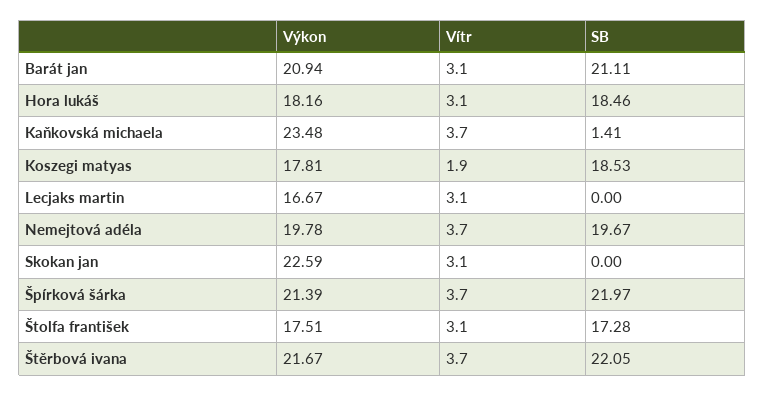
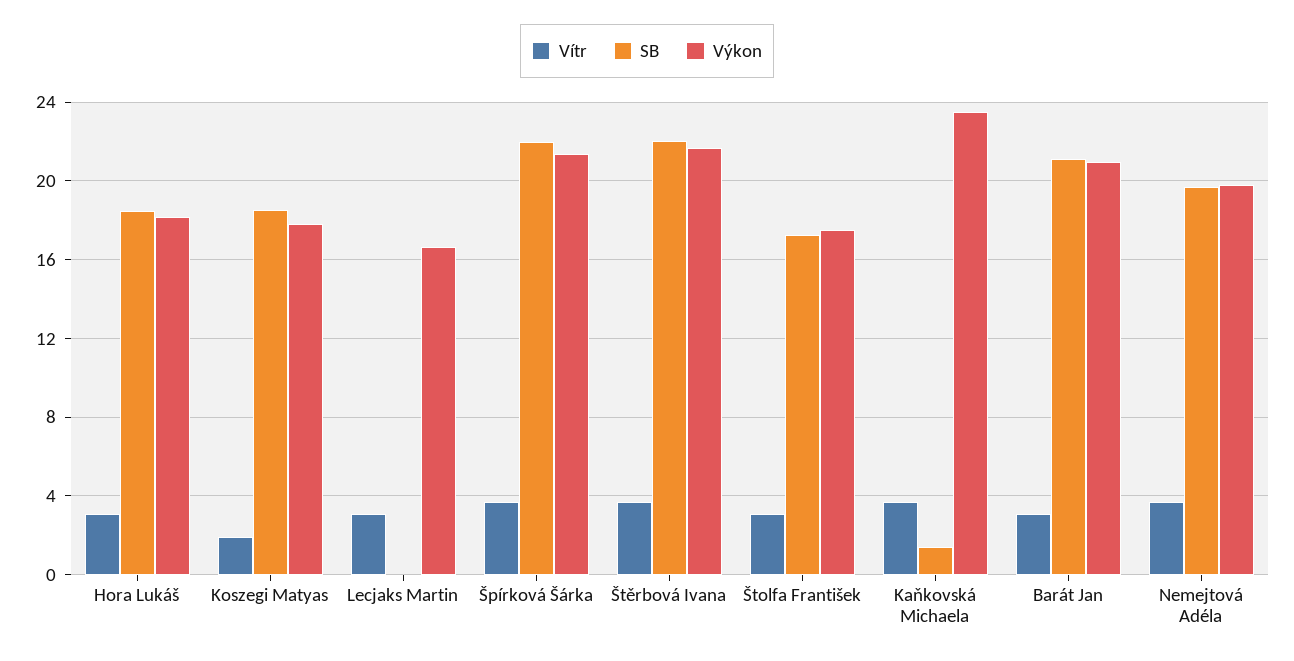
Výkon, Skokan jan: 22.59 -> none
Vítr, Skokan jan: 3.1 -> none
SB, Skokan jan: 0 -> none

